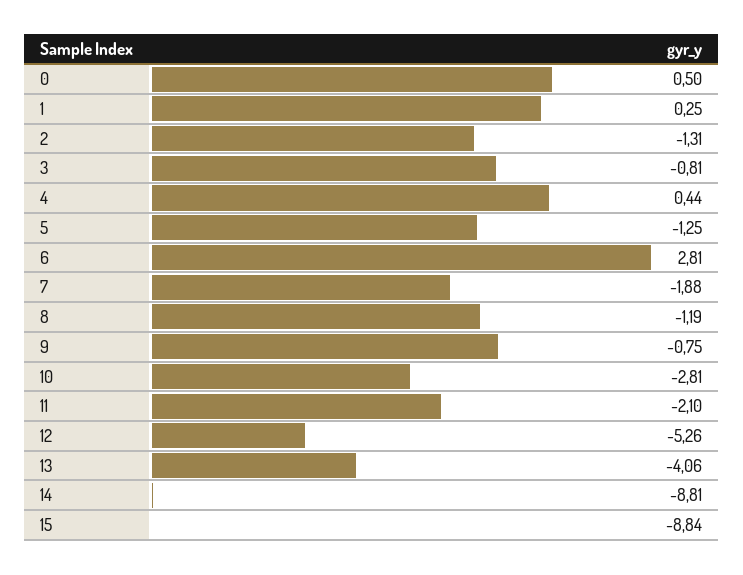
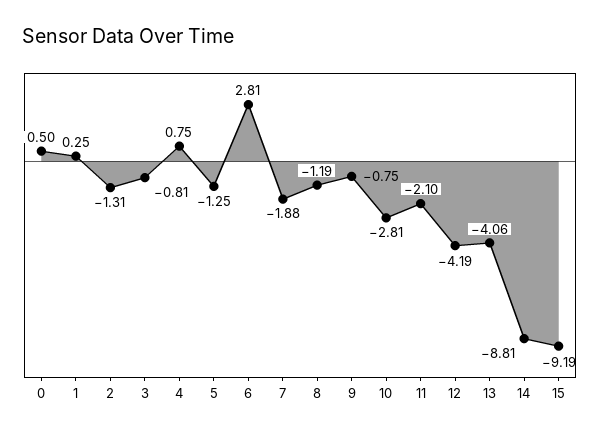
4: 0.44 -> 0.75
12: -5.26 -> -4.19
15: -8.84 -> -9.19

